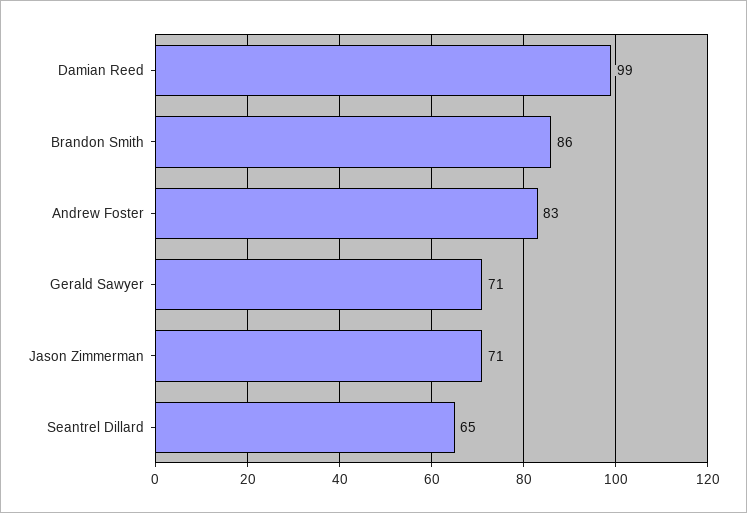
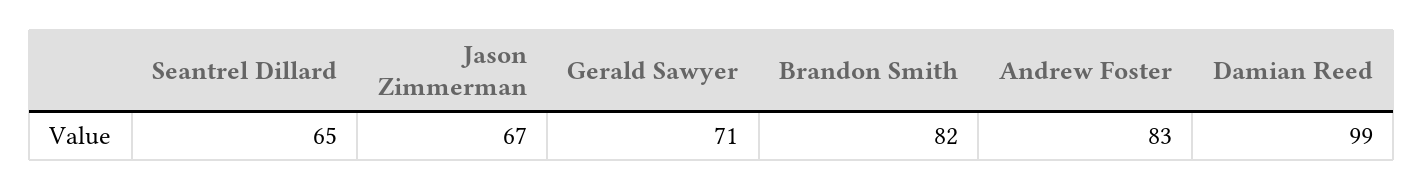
Brandon Smith: 86 -> 82
Jason Zimmerman: 71 -> 67

